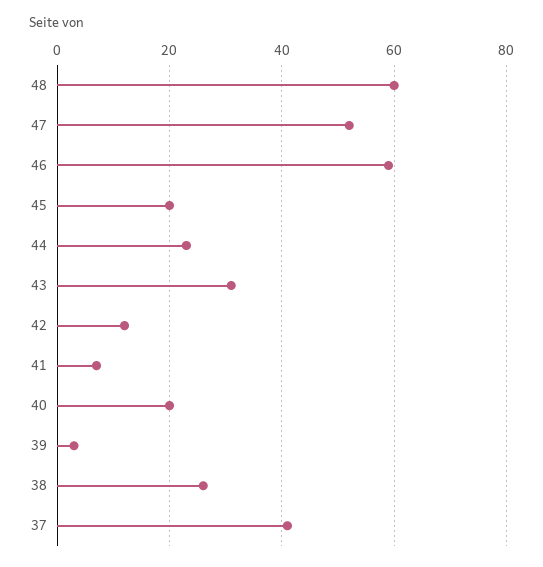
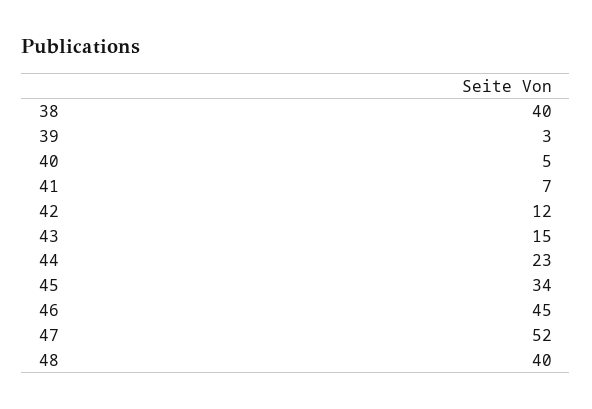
48: 60 -> 40
46: 60 -> 45
45: 20 -> 34
43: 30 -> 15
40: 20 -> 5
38: 25 -> 40
37: 40 -> none

